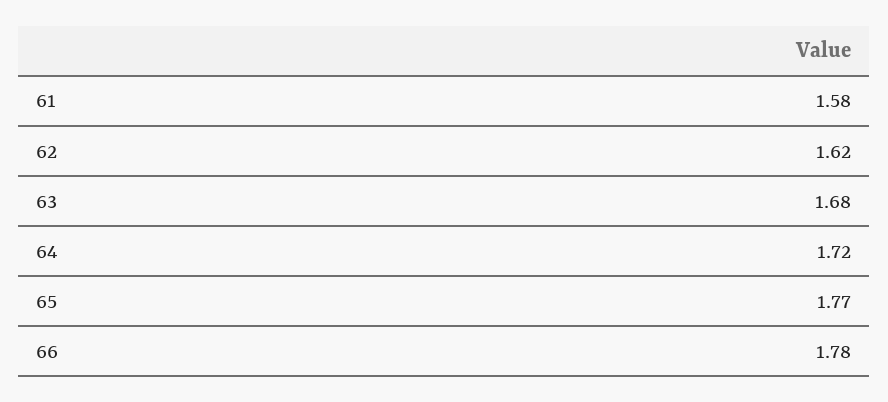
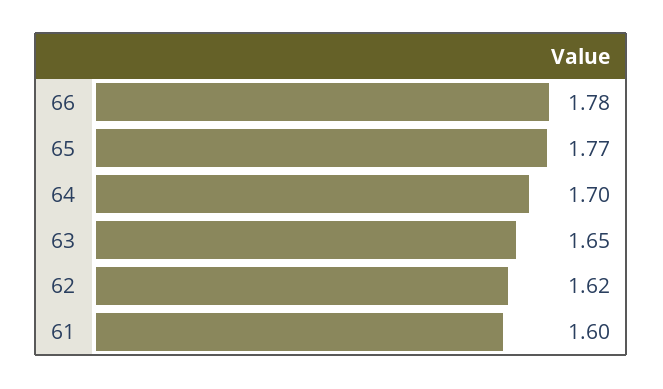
61: 1.58 -> 1.6
63: 1.68 -> 1.65
64: 1.72 -> 1.7

